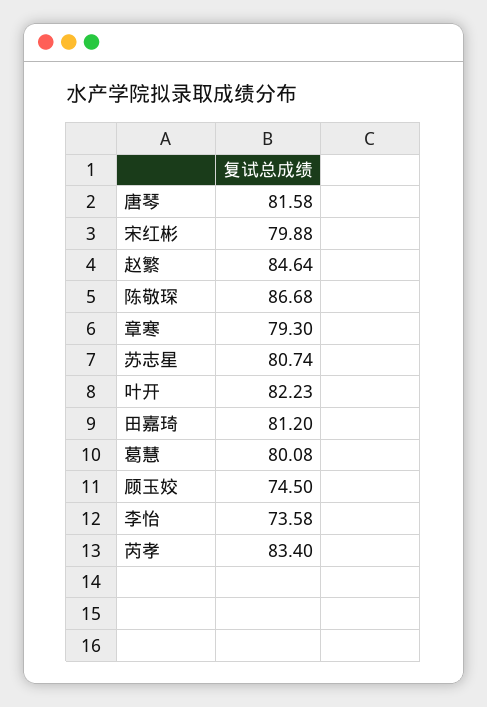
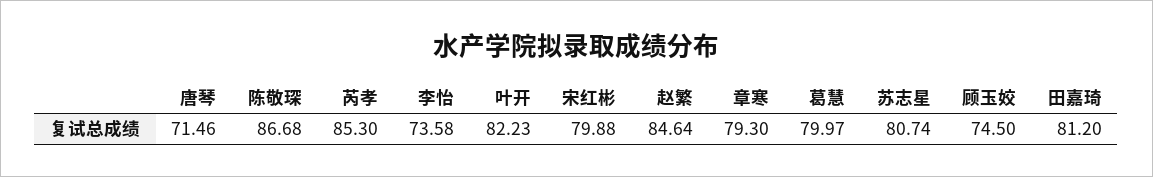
唐琴: 81.58 -> 71.46
葛慧: 80.08 -> 79.97
芮孝: 83.4 -> 85.3

